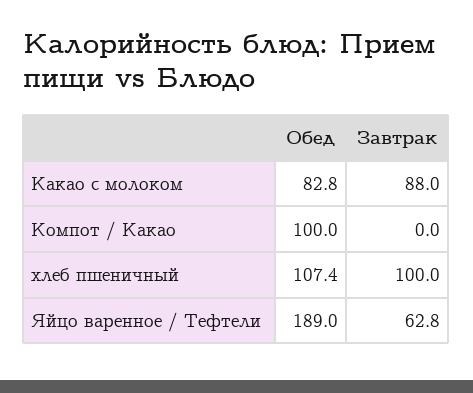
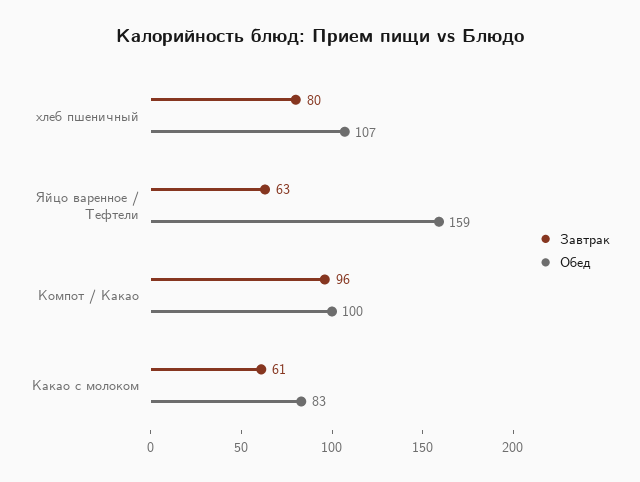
Завтрак, Какао с молоком: 88 -> 61
Завтрак, Компот / Какао: 0 -> 96
Завтрак, хлеб пшеничный: 100 -> 80
Обед, Яйцо варенное / Тефтели: 189 -> 159

